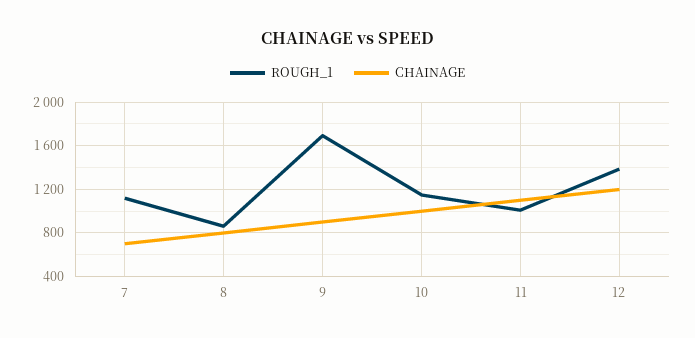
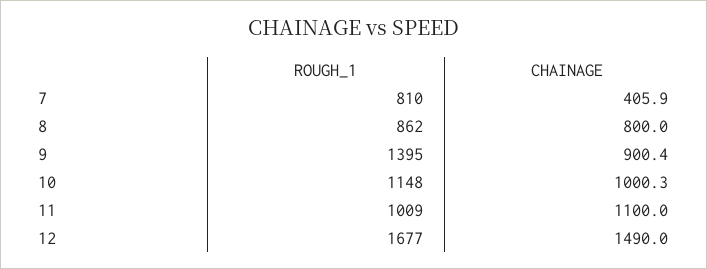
ROUGH_1, 7: 1100 -> 810
CHAINAGE, 7: 700 -> 405.9
ROUGH_1, 9: 1700 -> 1395
ROUGH_1, 12: 1400 -> 1677
CHAINAGE, 12: 1200 -> 1490

